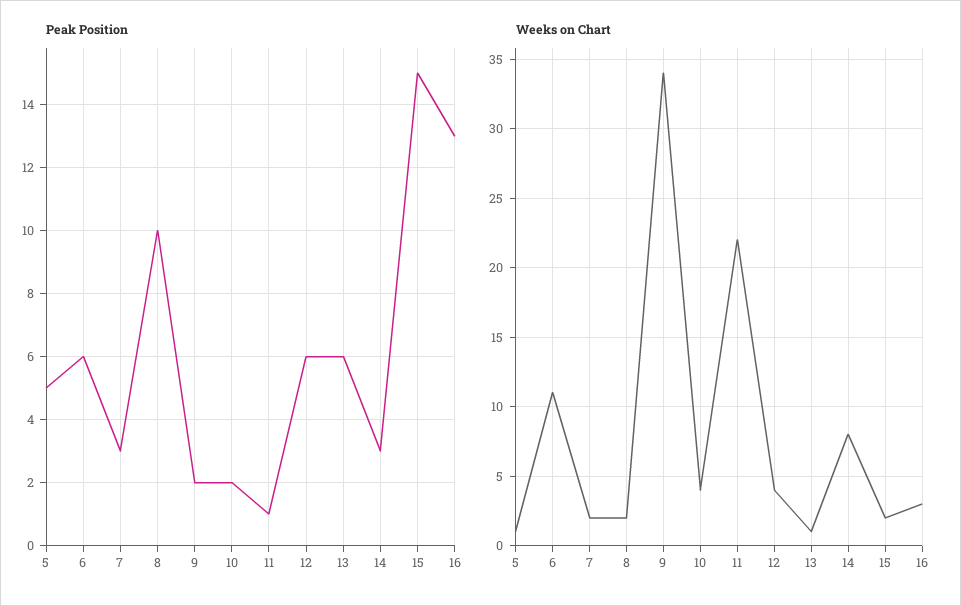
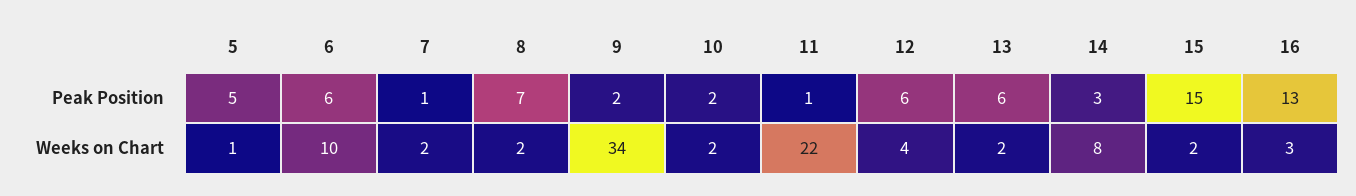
Peak Position, 7: 3 -> 1
Peak Position, 8: 10 -> 7
Weeks on Chart, 6: 11 -> 10
Weeks on Chart, 10: 4 -> 2
Weeks on Chart, 13: 1 -> 2

